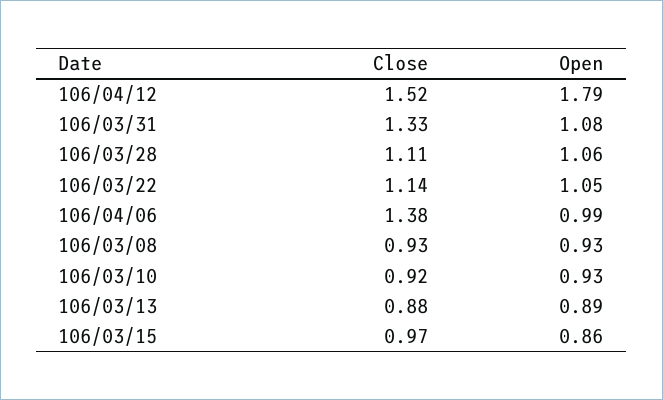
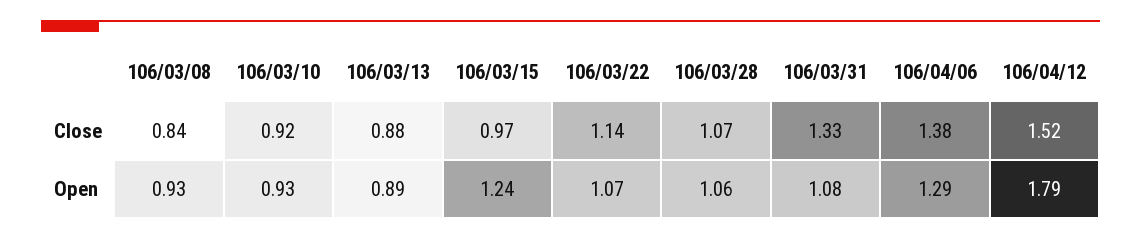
Close, 106/03/28: 1.11 -> 1.07
Open, 106/03/22: 1.05 -> 1.07
Open, 106/04/06: 0.99 -> 1.29
Close, 106/03/08: 0.93 -> 0.84
Open, 106/03/15: 0.86 -> 1.24

